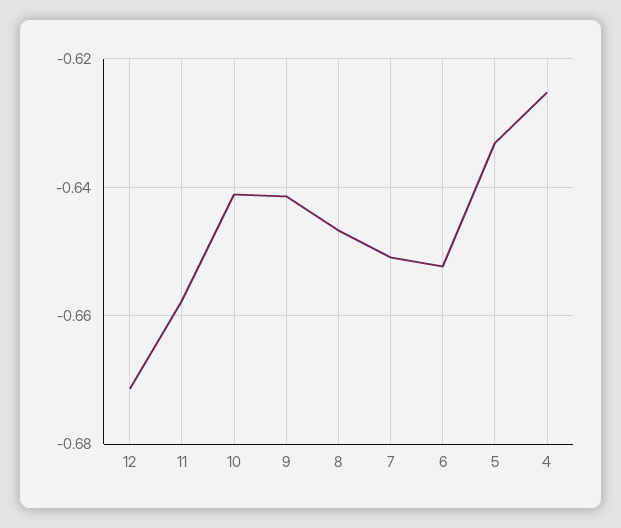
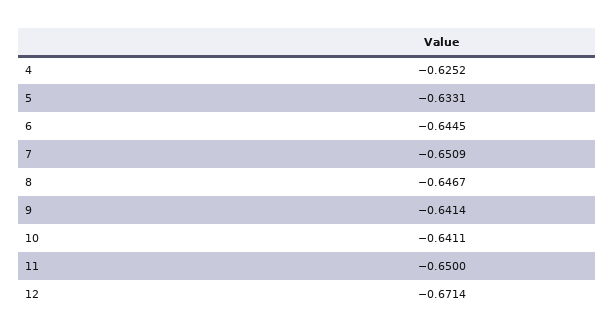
11: -0.658 -> -0.65
6: -0.652 -> -0.6445

